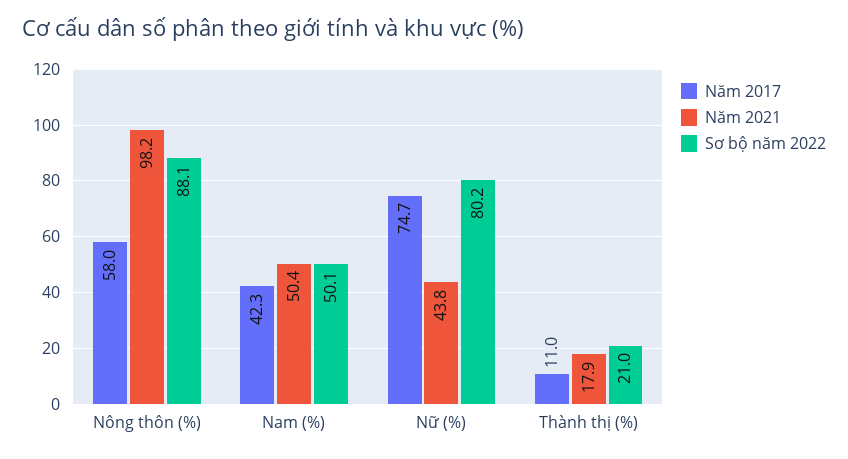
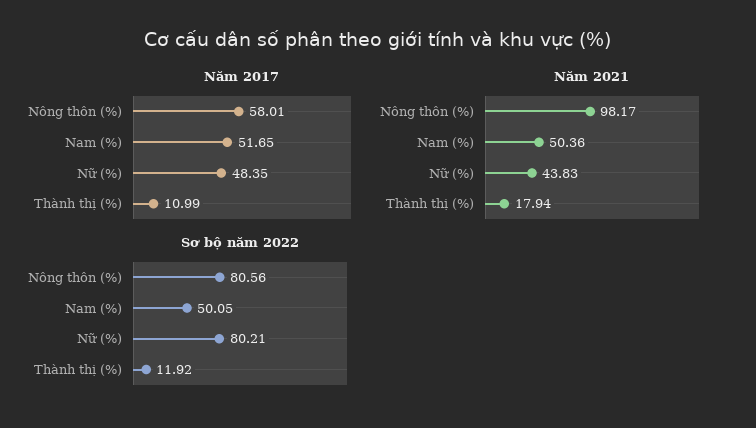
Sơ bộ năm 2022, Nông thôn (%): 88.1 -> 80.56
Năm 2017, Nam (%): 42.3 -> 51.65
Năm 2017, Nữ (%): 74.7 -> 48.35
Sơ bộ năm 2022, Thành thị (%): 21 -> 11.92

